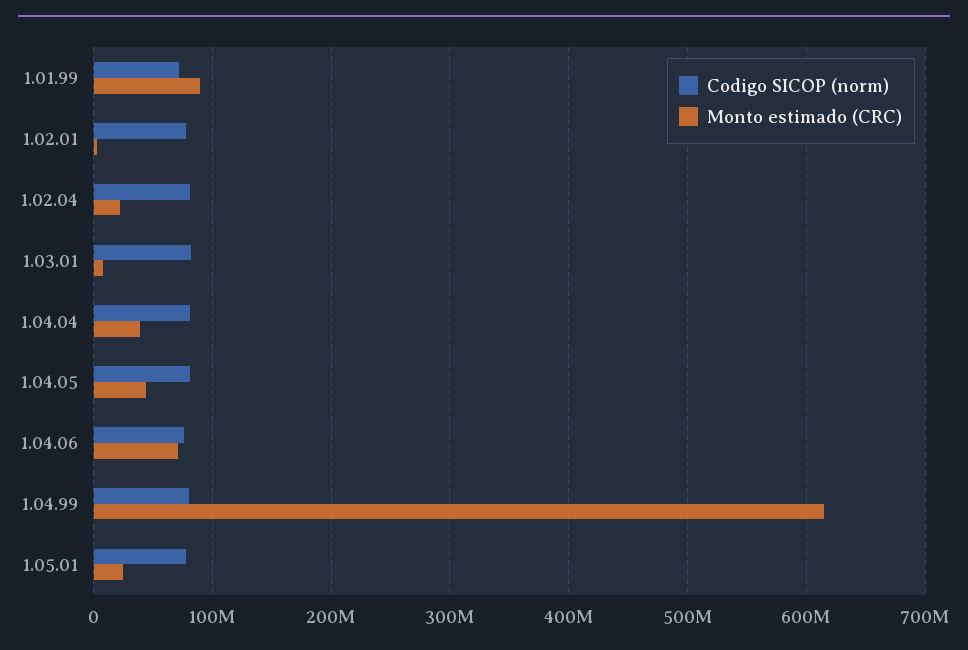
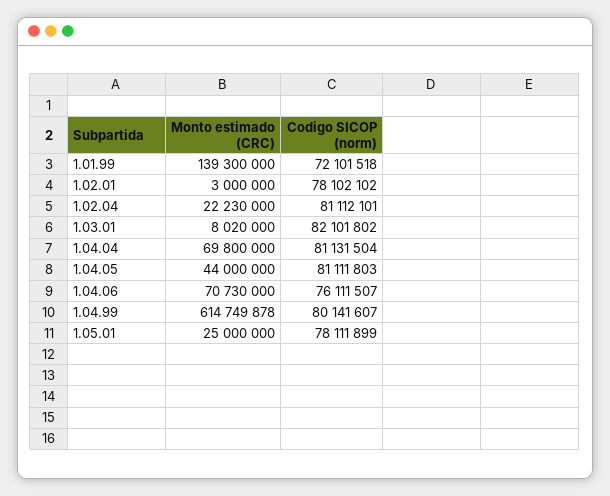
Monto estimado (CRC), 1.01.99: 90000000 -> 139300000
Monto estimado (CRC), 1.04.04: 40000000 -> 69800000

